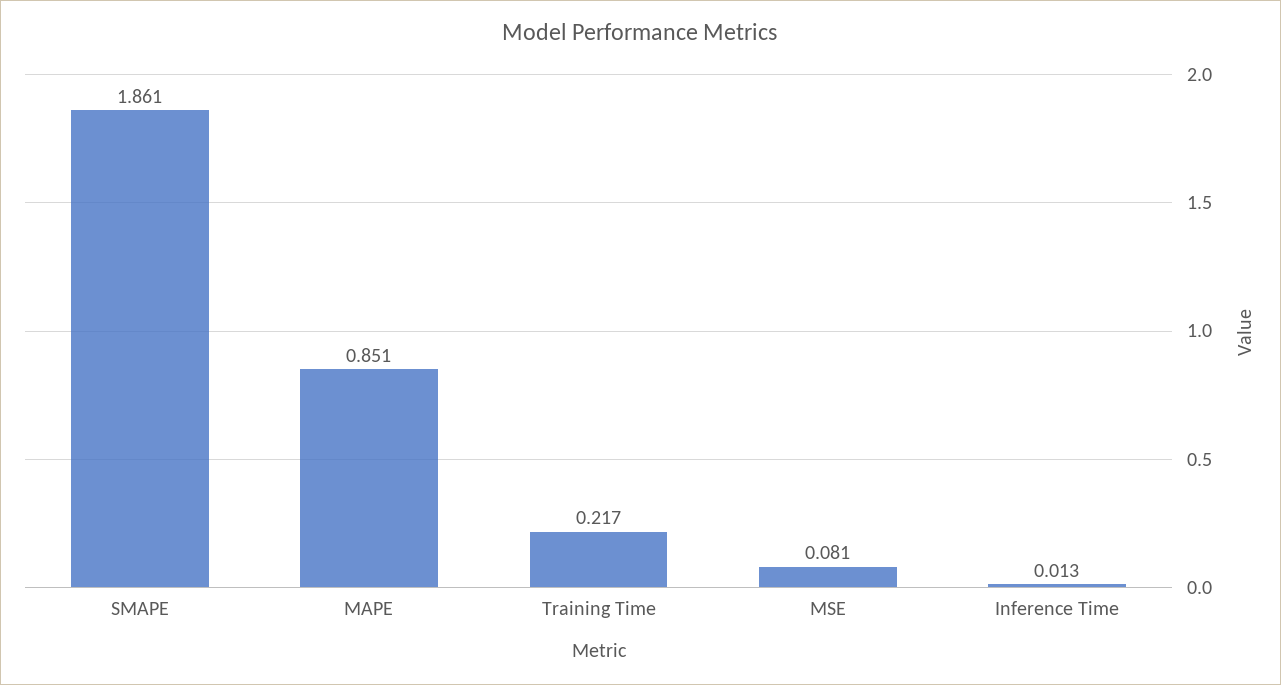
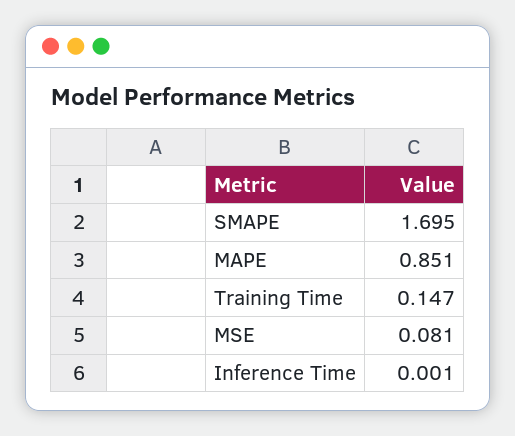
SMAPE: 1.861 -> 1.695
Training Time: 0.217 -> 0.147
Inference Time: 0.013 -> 0.001

